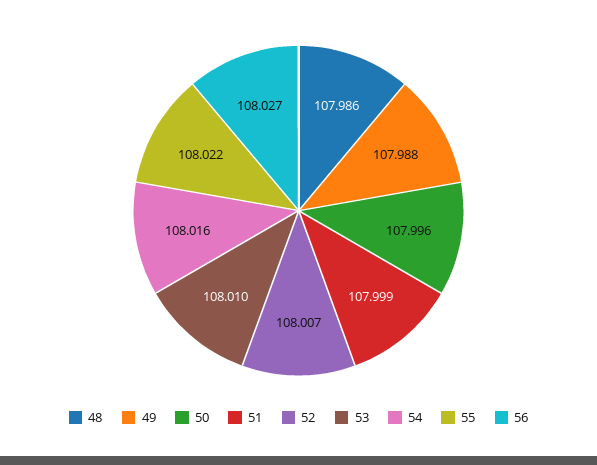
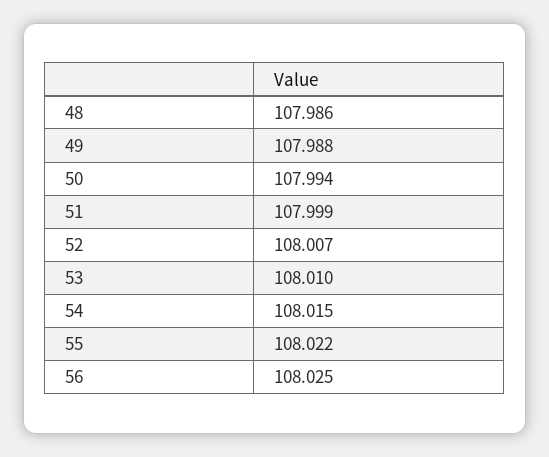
50: 107.996 -> 107.994
54: 108.016 -> 108.015
56: 108.027 -> 108.025

